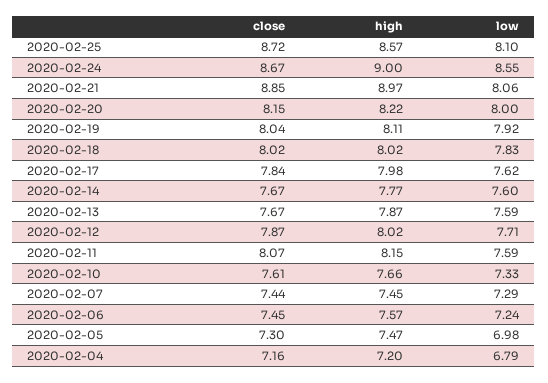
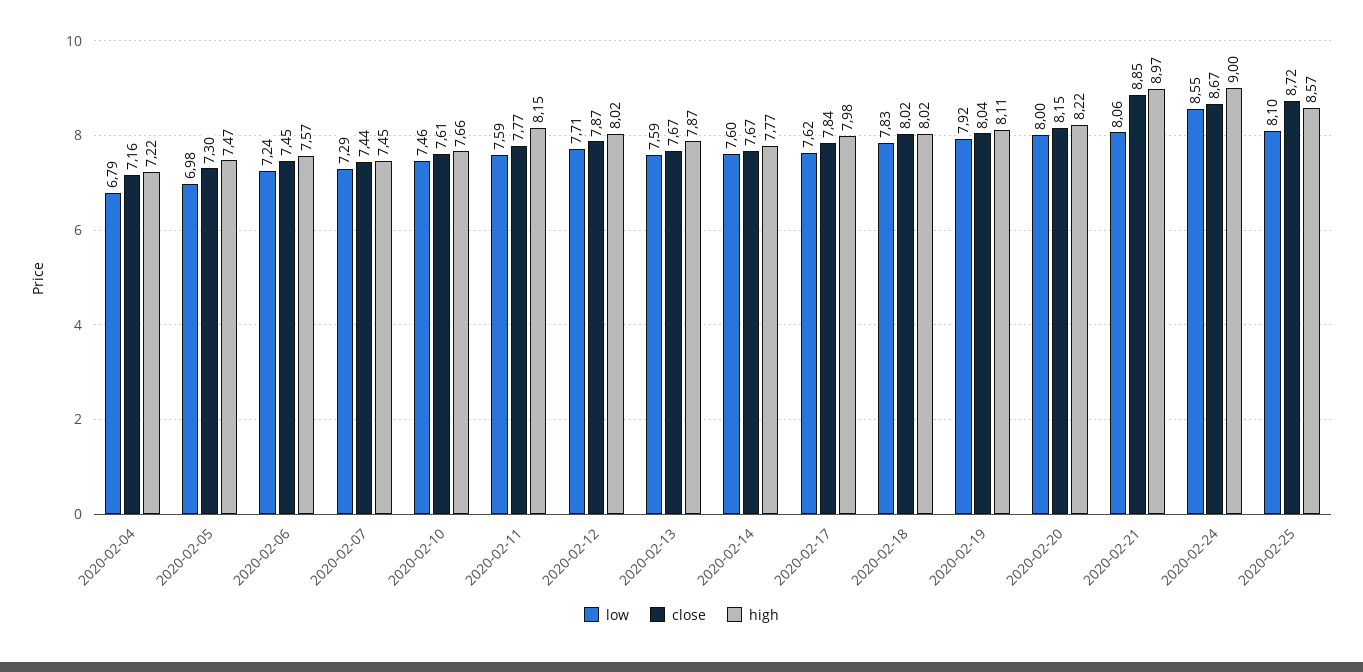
close, 2020-02-11: 8.07 -> 7.77
low, 2020-02-10: 7.33 -> 7.46
high, 2020-02-04: 7.2 -> 7.22

